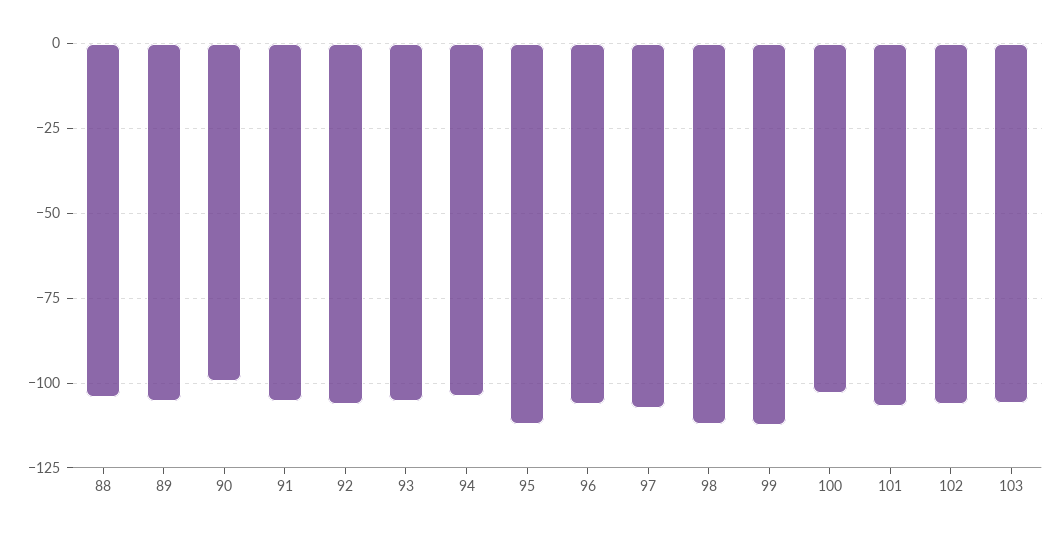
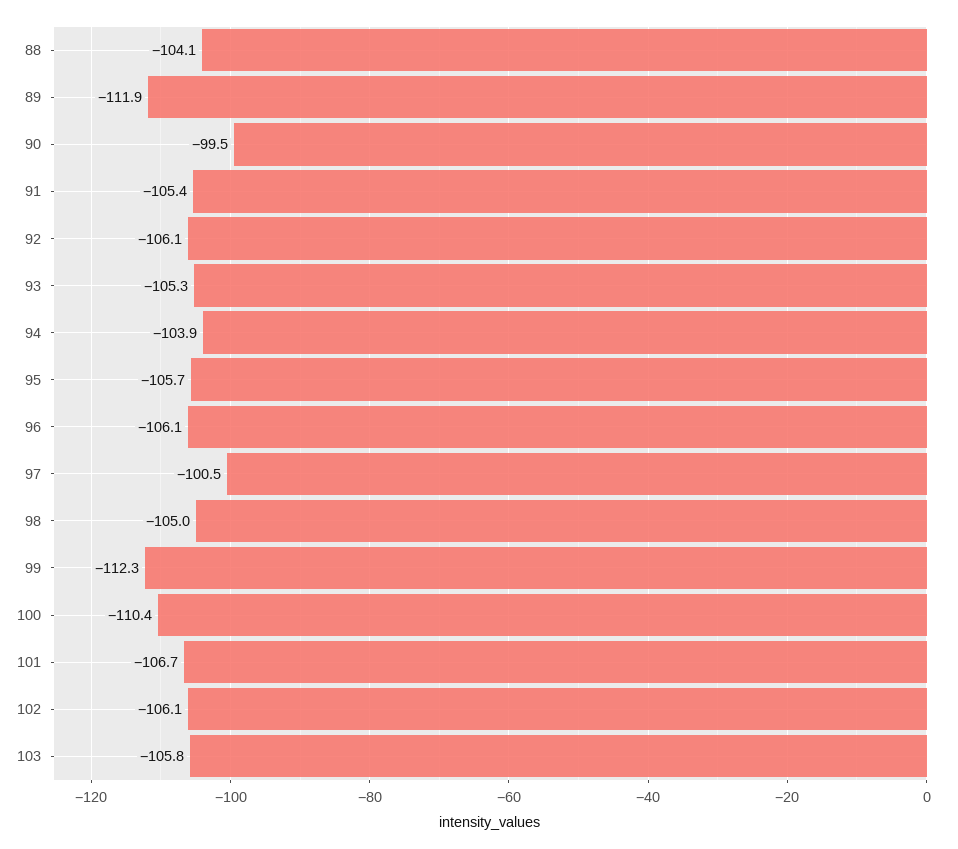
89: -105 -> -111.9
95: -112.5 -> -105.7
97: -107.5 -> -100.5
98: -112.5 -> -105
100: -102.5 -> -110.4

